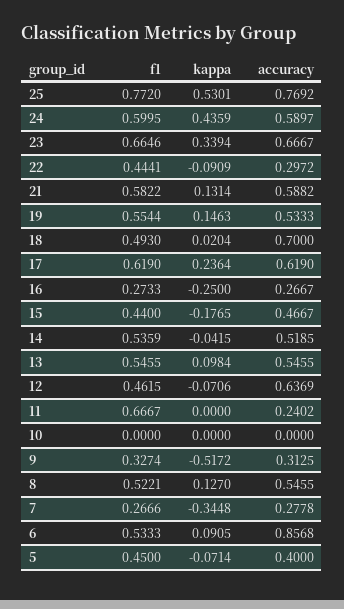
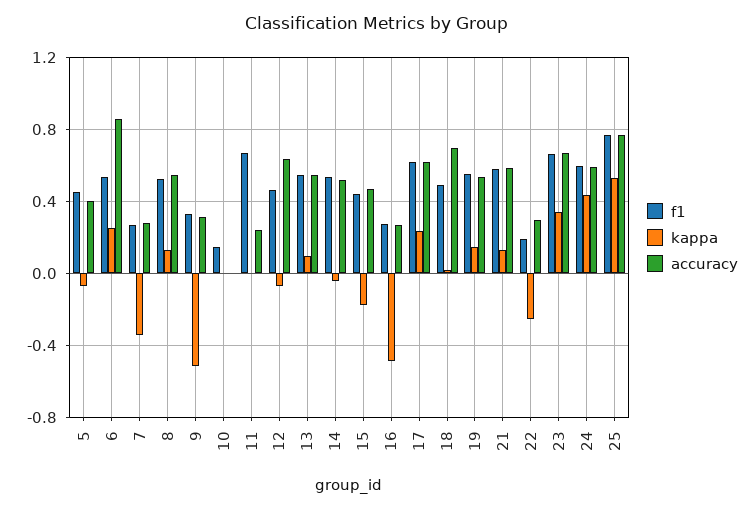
f1, 22: 0.4441 -> 0.2
kappa, 22: -0.0909 -> -0.25
kappa, 16: -0.25 -> -0.5
f1, 10: 0 -> 0.15
kappa, 6: 0.0905 -> 0.25

